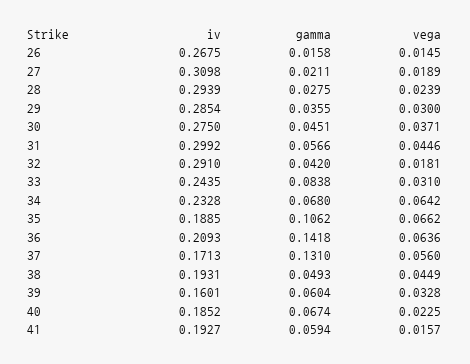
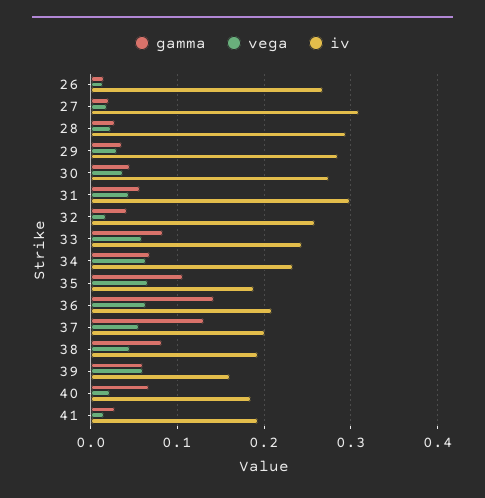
iv, 32: 0.291 -> 0.26
vega, 33: 0.031 -> 0.06
iv, 37: 0.1713 -> 0.2
gamma, 38: 0.0493 -> 0.08
vega, 39: 0.0328 -> 0.06
gamma, 41: 0.0594 -> 0.03

